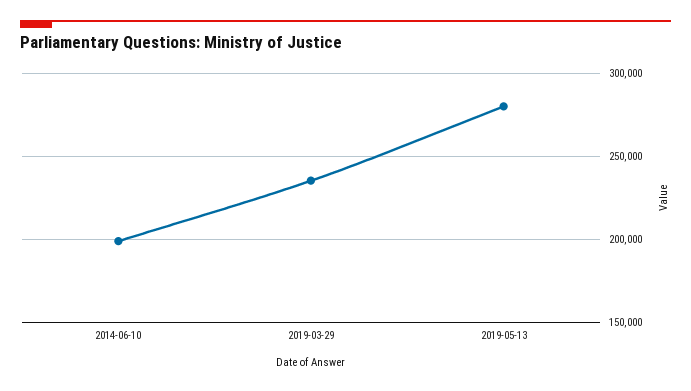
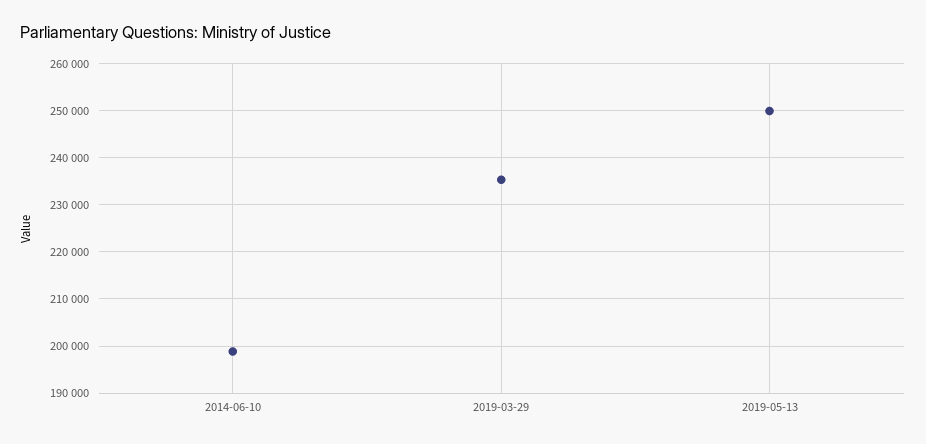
2019-05-13: 280000 -> 250000

